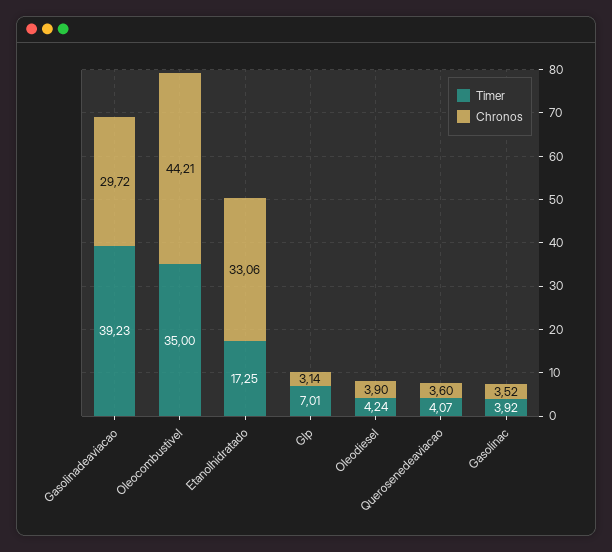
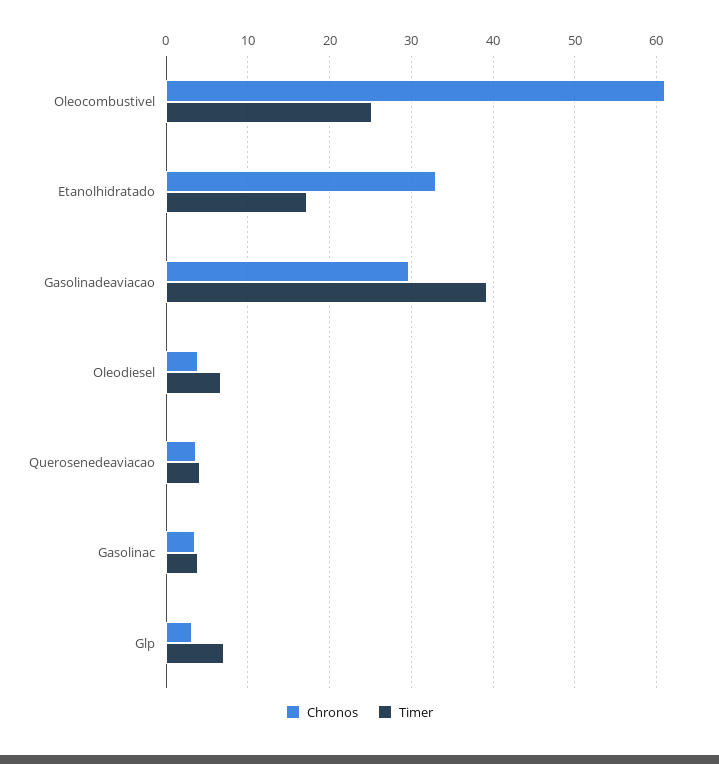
Timer, Oleocombustivel: 35 -> 25
Chronos, Oleocombustivel: 44.21 -> 61
Timer, Oleodiesel: 4.24 -> 7

